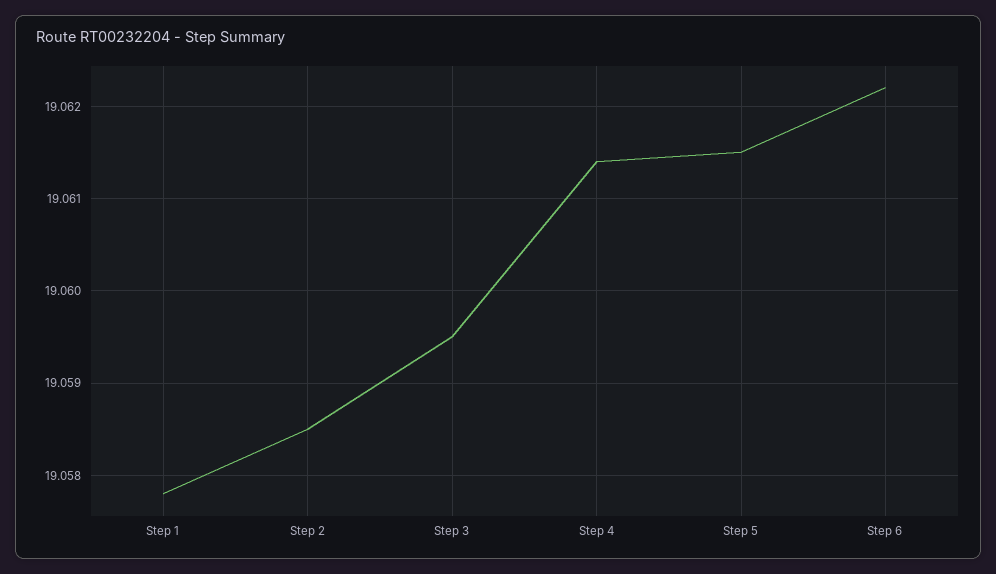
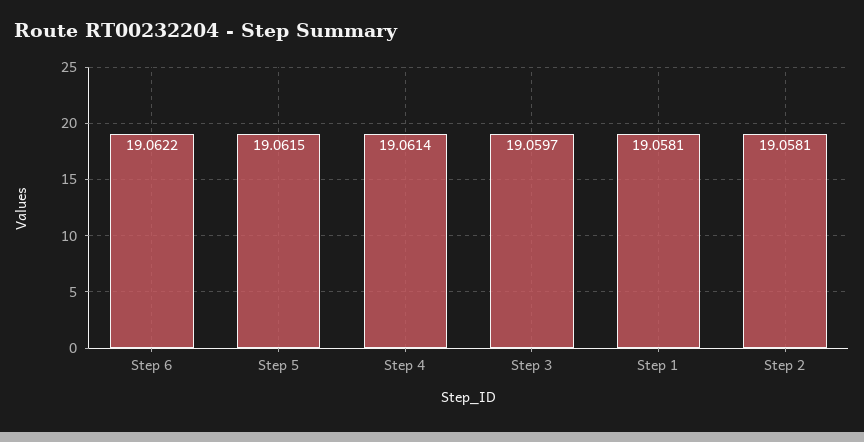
Step 1: 19.0578 -> 19.0581
Step 2: 19.0585 -> 19.0581
Step 3: 19.0595 -> 19.0597

